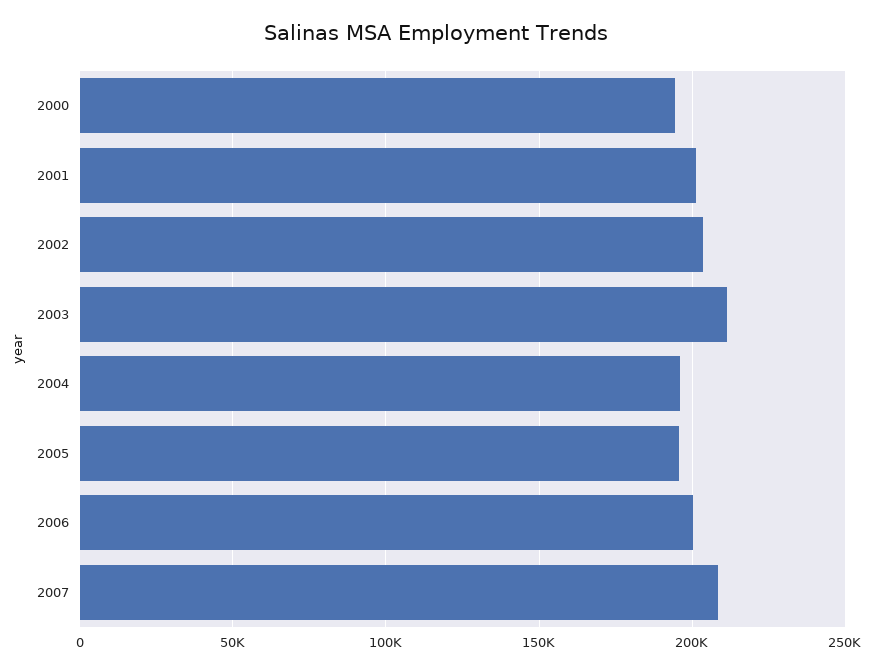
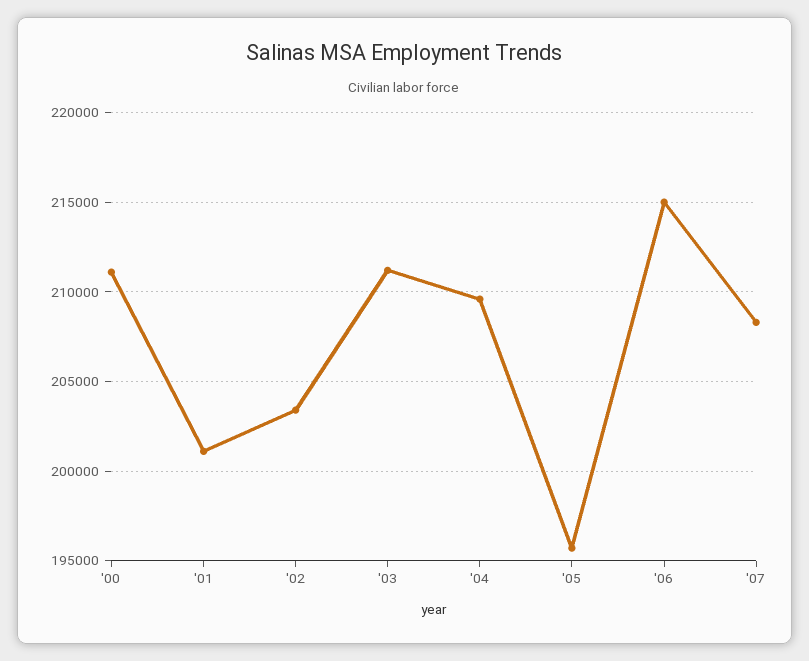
2000: 195000 -> 211000
2004: 195000 -> 209500
2006: 200000 -> 215000

